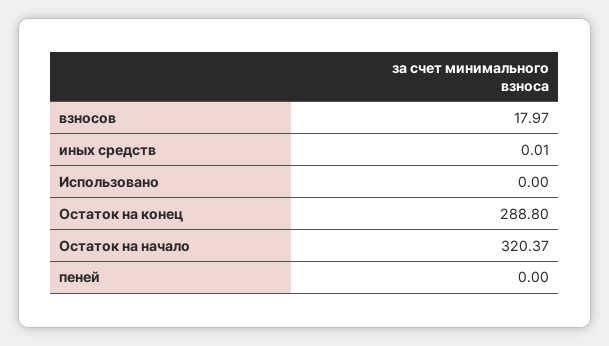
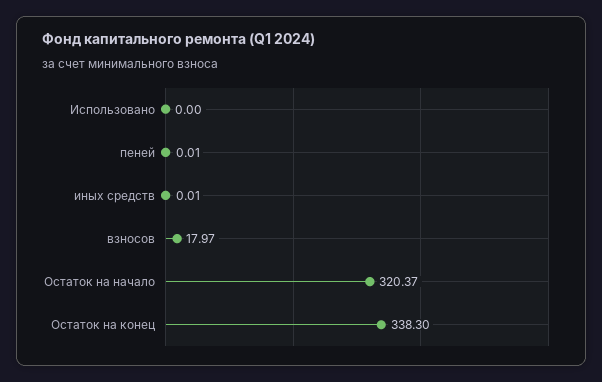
Остаток на конец: 288.8 -> 338.3
пеней: 0 -> 0.01

